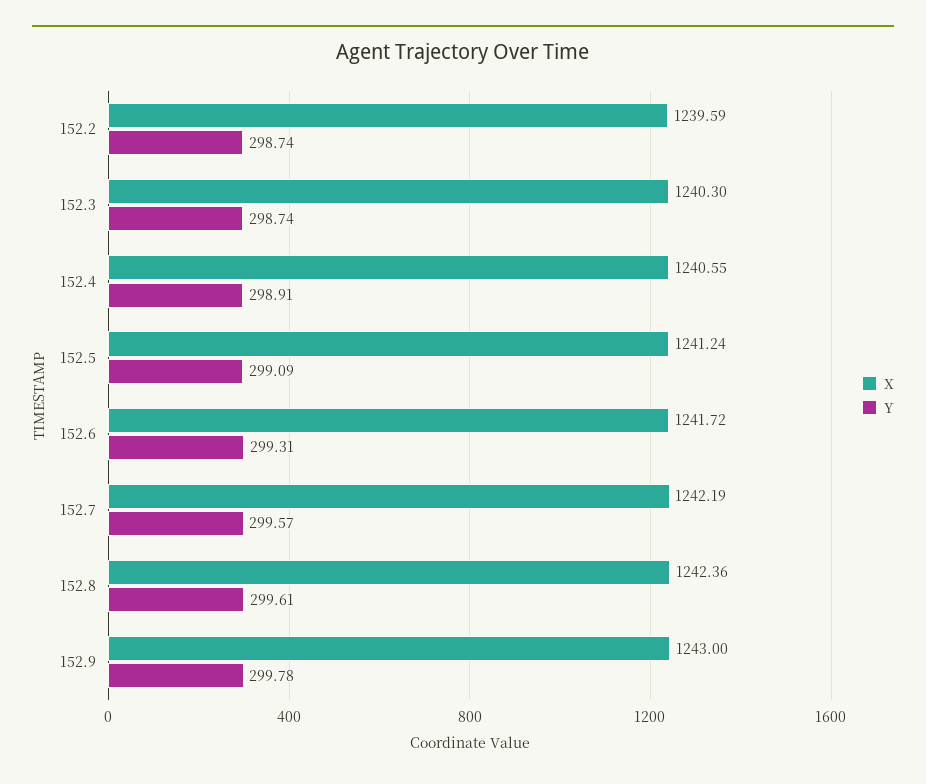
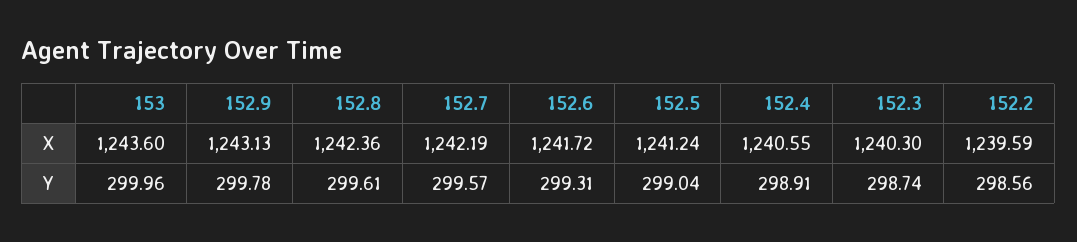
Y, 152.2: 298.74 -> 298.56
Y, 152.5: 299.09 -> 299.04
X, 152.9: 1243 -> 1243.13
X, 153: none -> 1243.6
Y, 153: none -> 299.96

